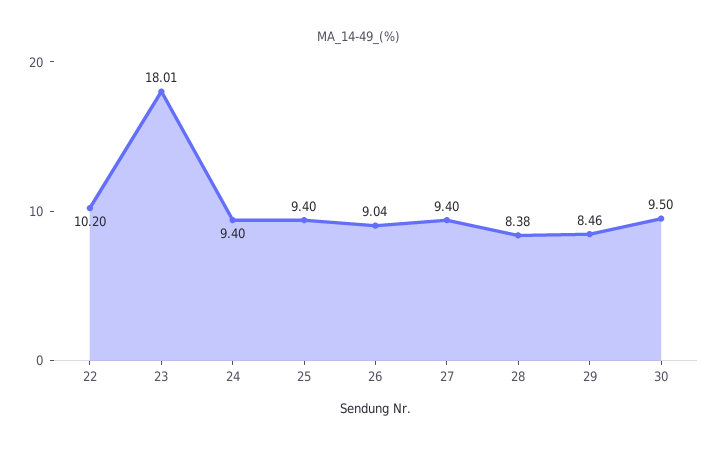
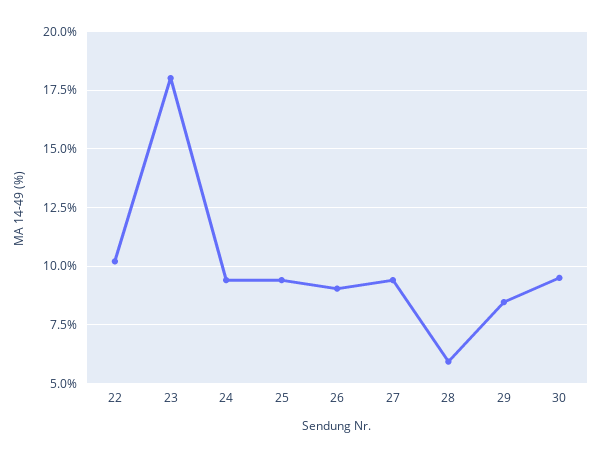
28: 8.38 -> 6

